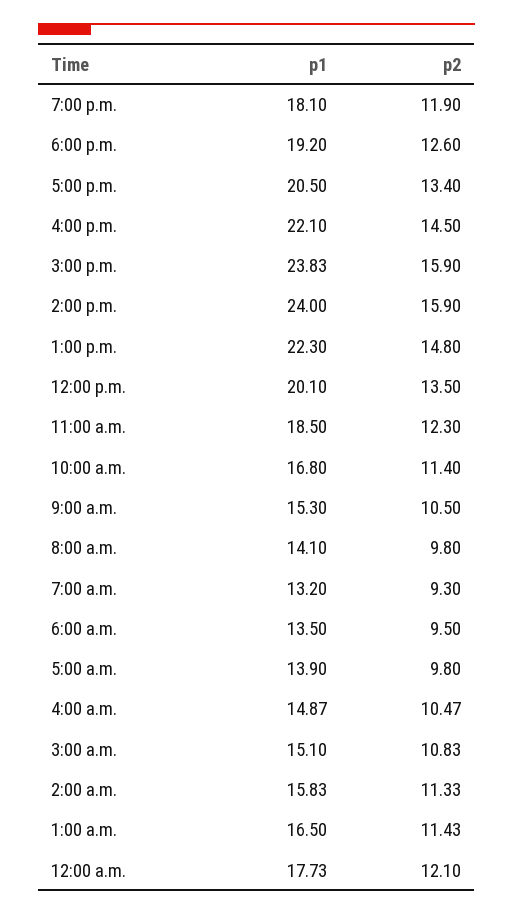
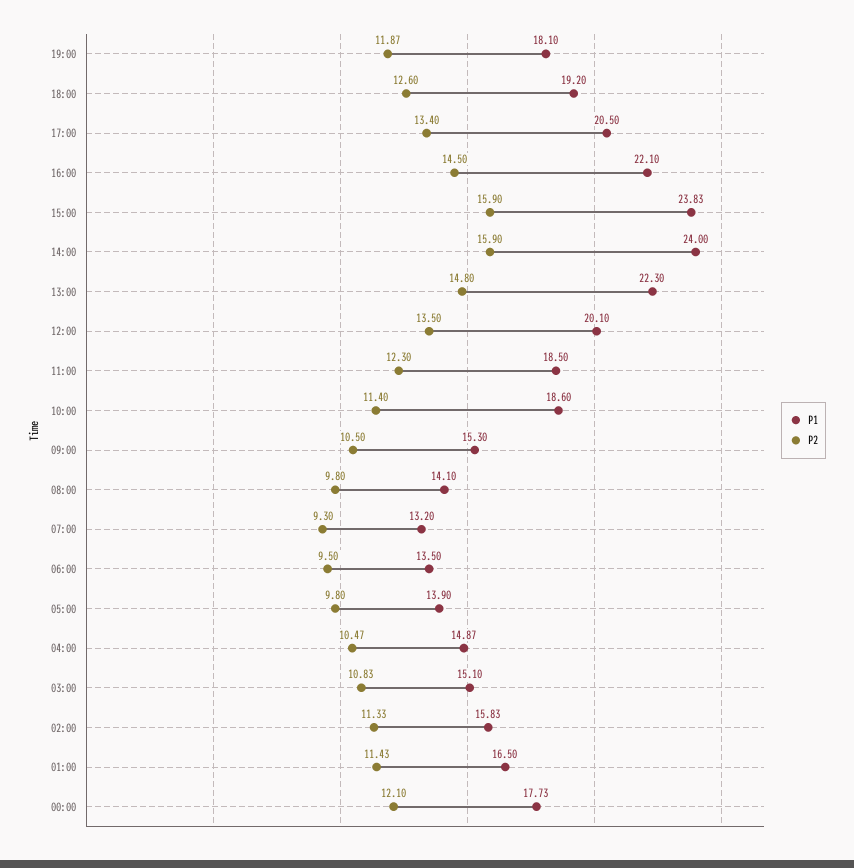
p2, 7:00 p.m.: 11.9 -> 11.87
p1, 10:00 a.m.: 16.8 -> 18.6

